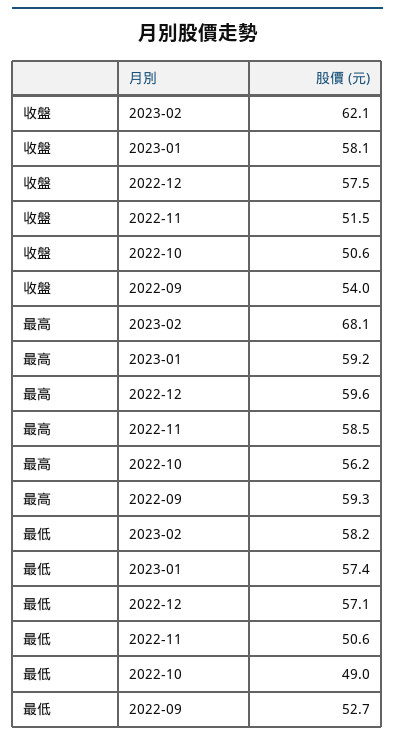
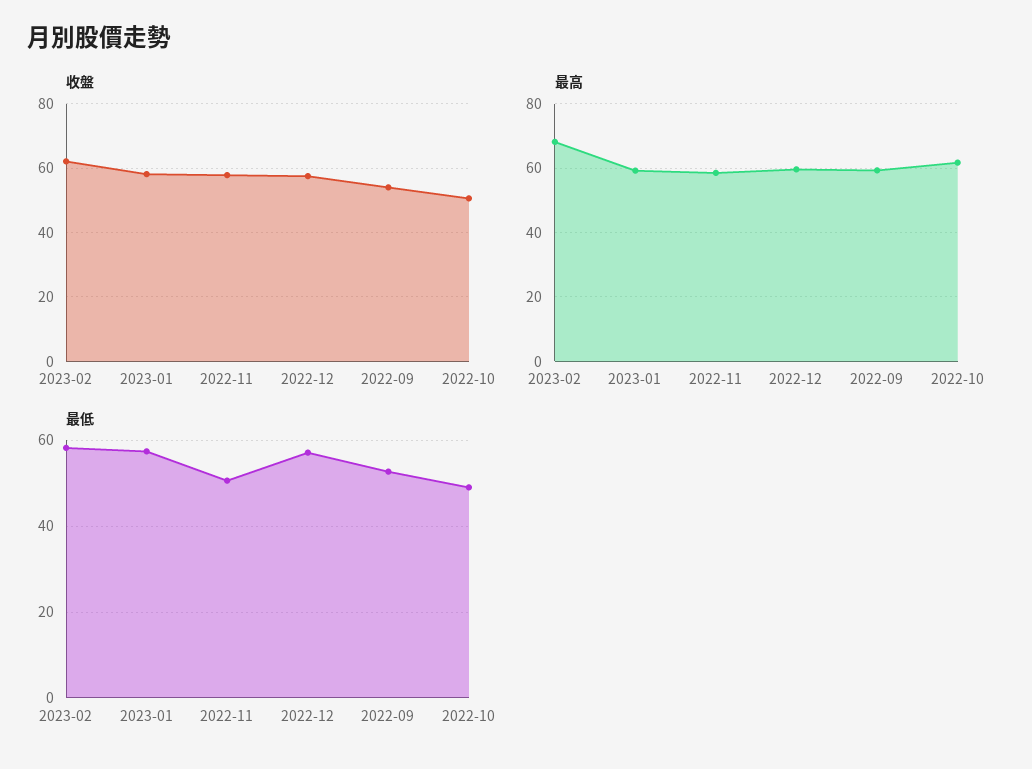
收盤, 2022-11: 51.5 -> 58
最高, 2022-10: 56.2 -> 62

